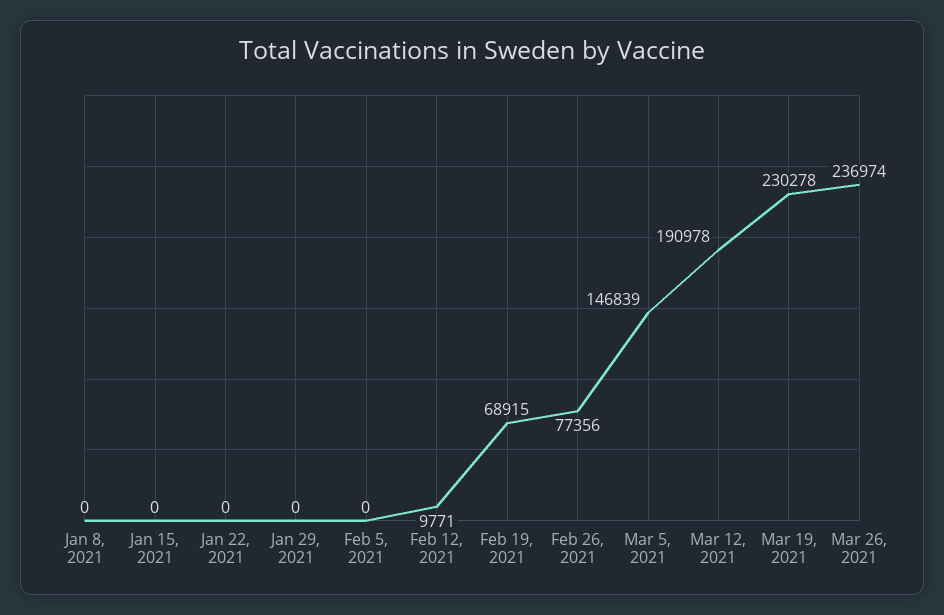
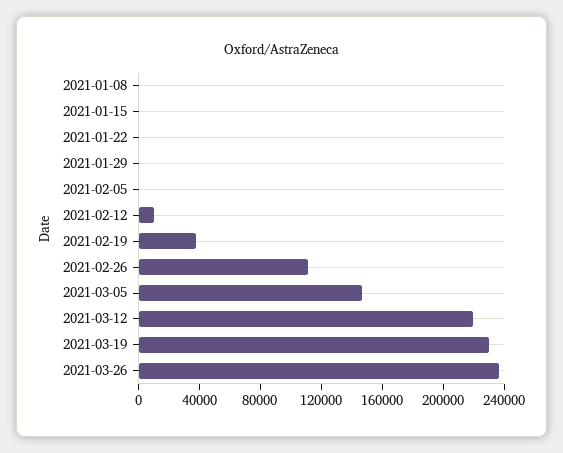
Feb 19, 2021: 68915 -> 40000
Feb 26, 2021: 77356 -> 110000
Mar 12, 2021: 190978 -> 220000

